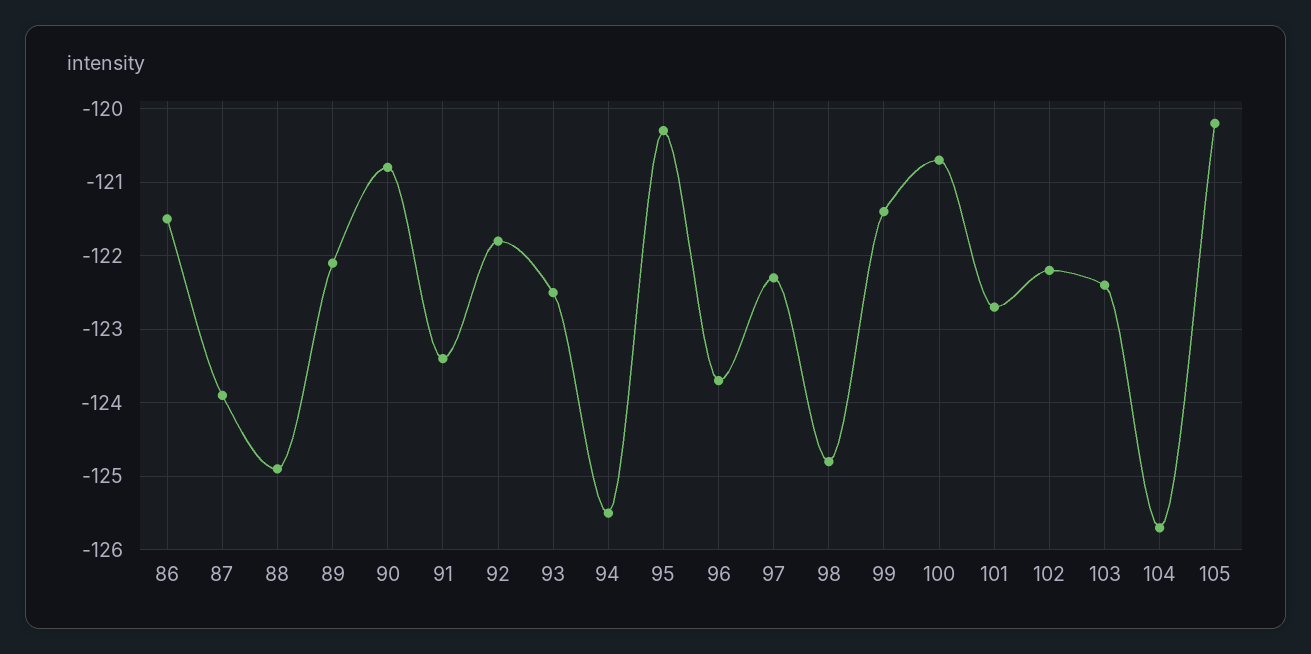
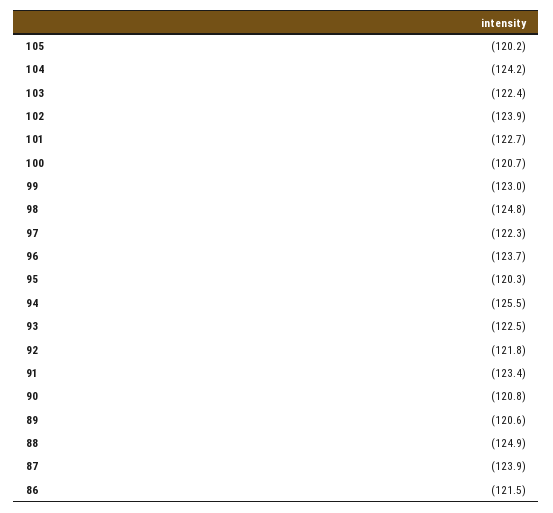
89: -122.1 -> -120.6
99: -121.4 -> -123
102: -122.2 -> -123.9
104: -125.7 -> -124.2

